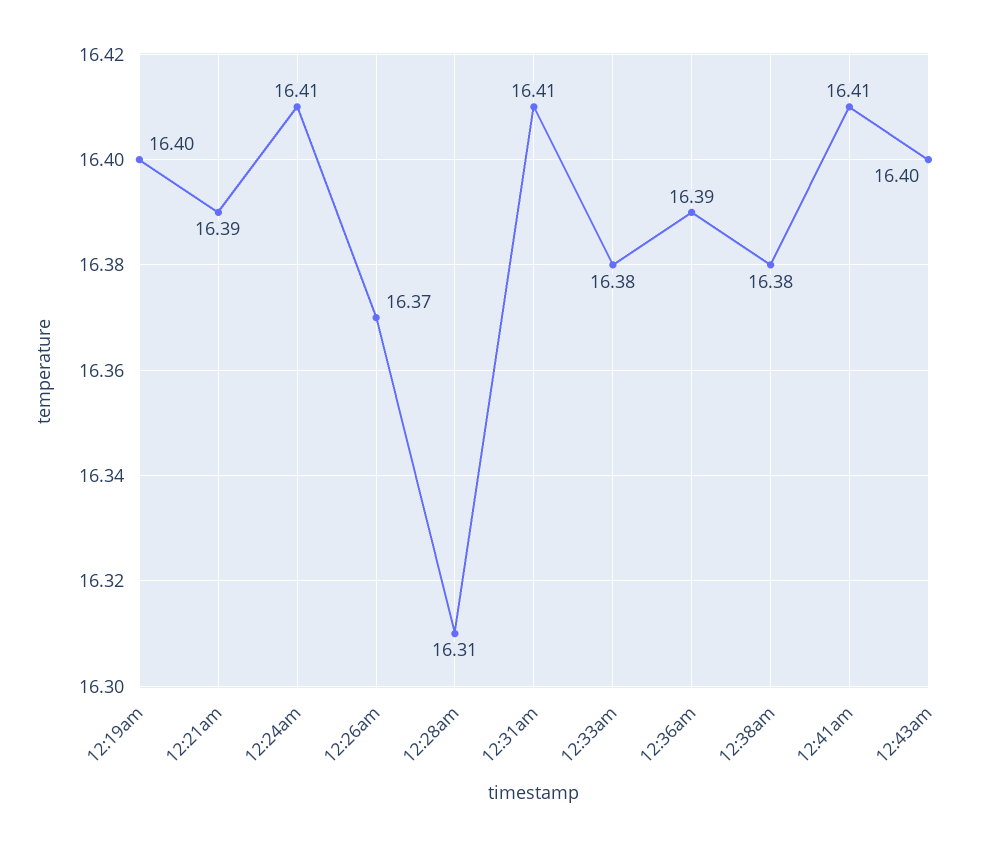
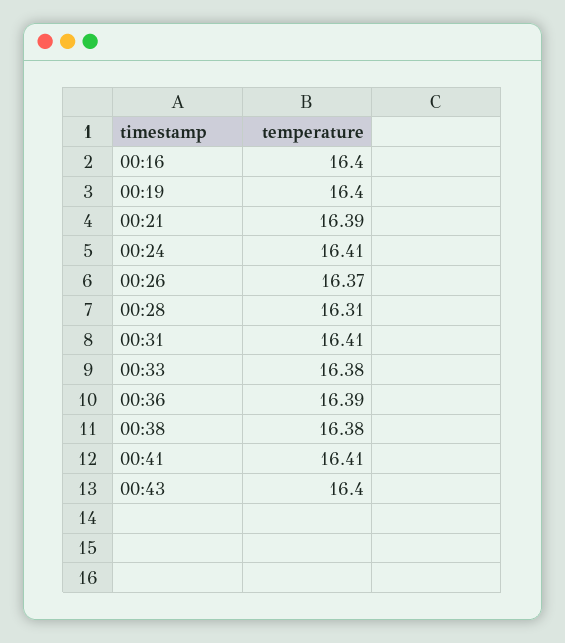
00:16: none -> 16.4

